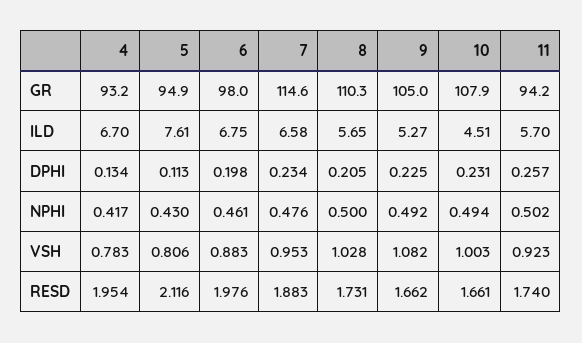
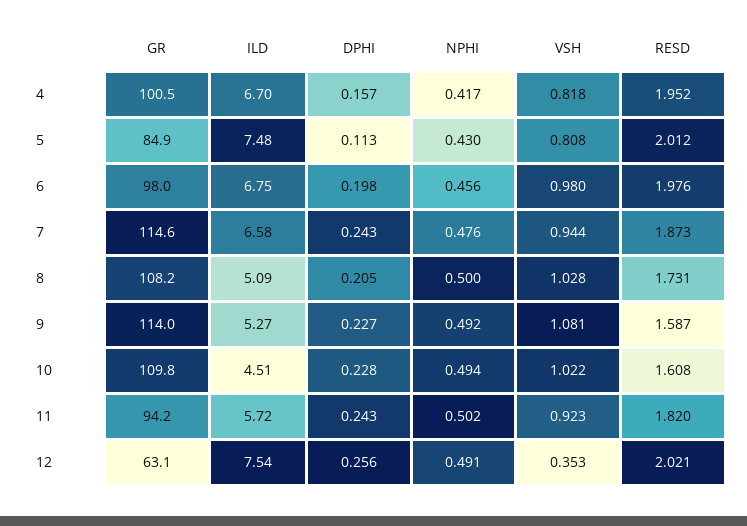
4, GR: 93.2 -> 100.5
5, GR: 94.9 -> 84.9
8, GR: 110.3 -> 108.2
9, GR: 105 -> 114
10, GR: 107.9 -> 109.8
5, ILD: 7.61 -> 7.48
8, ILD: 5.65 -> 5.09
11, ILD: 5.7 -> 5.72
4, DPHI: 0.134 -> 0.157
7, DPHI: 0.234 -> 0.243
9, DPHI: 0.225 -> 0.227
10, DPHI: 0.231 -> 0.228
11, DPHI: 0.257 -> 0.243
6, NPHI: 0.461 -> 0.456
4, VSH: 0.783 -> 0.818
5, VSH: 0.806 -> 0.808
6, VSH: 0.883 -> 0.98
7, VSH: 0.953 -> 0.944
9, VSH: 1.082 -> 1.081
10, VSH: 1.003 -> 1.022
4, RESD: 1.954 -> 1.952
5, RESD: 2.116 -> 2.012
7, RESD: 1.883 -> 1.873
9, RESD: 1.662 -> 1.587
10, RESD: 1.661 -> 1.608
11, RESD: 1.74 -> 1.82
12, GR: none -> 63.1
12, ILD: none -> 7.54
12, DPHI: none -> 0.256
12, NPHI: none -> 0.491
12, VSH: none -> 0.353
12, RESD: none -> 2.021

